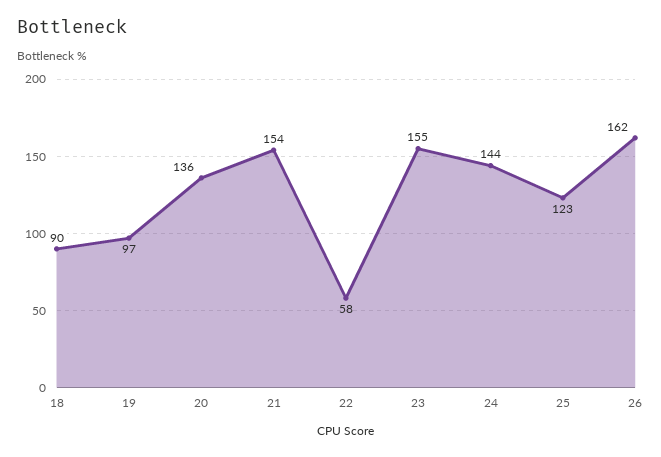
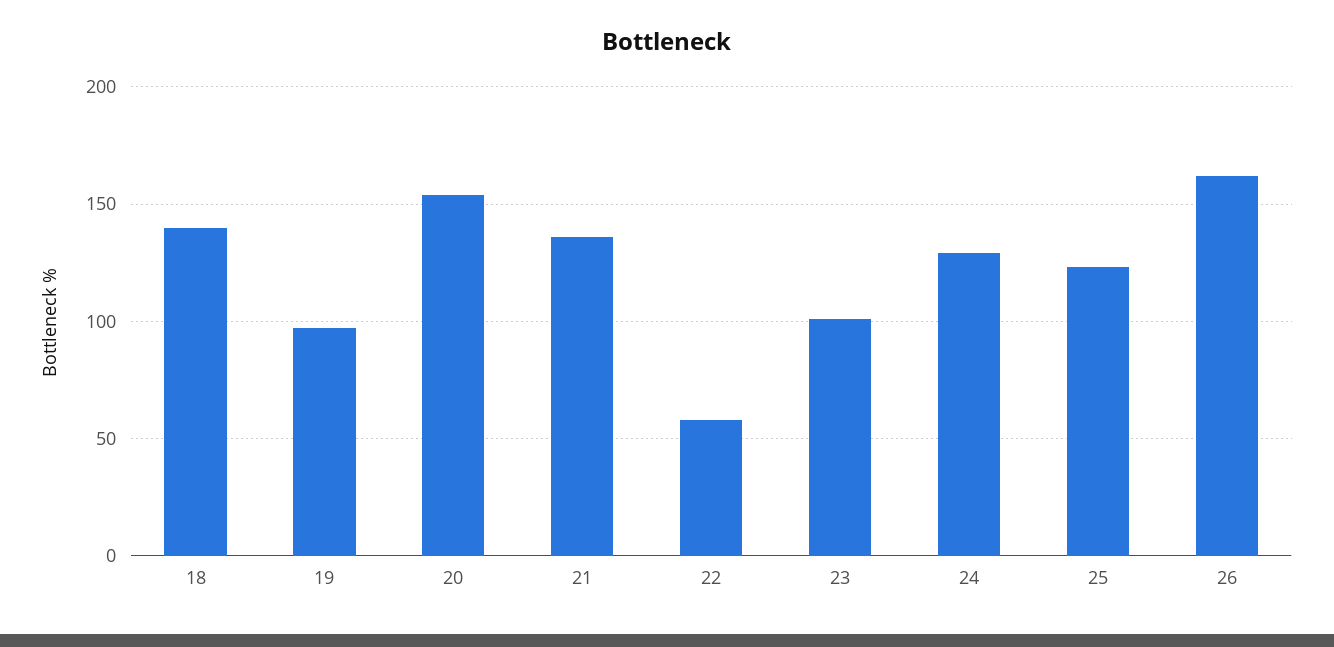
18: 90 -> 140
20: 136 -> 155
21: 154 -> 135
23: 155 -> 100
24: 144 -> 130

